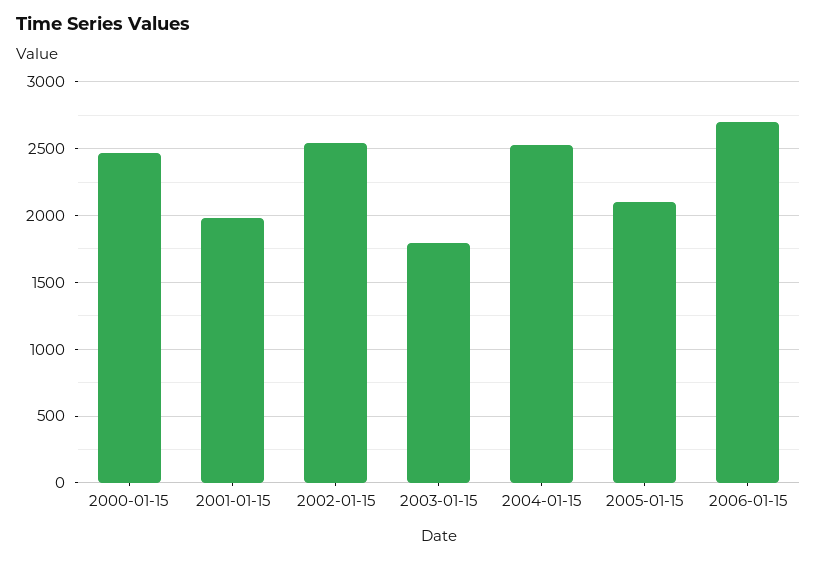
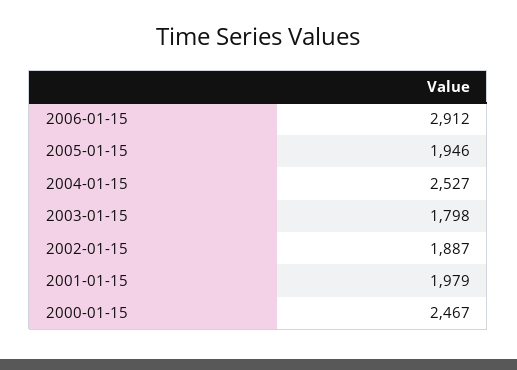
2002-01-15: 2550 -> 1887
2005-01-15: 2100 -> 1946
2006-01-15: 2700 -> 2912

